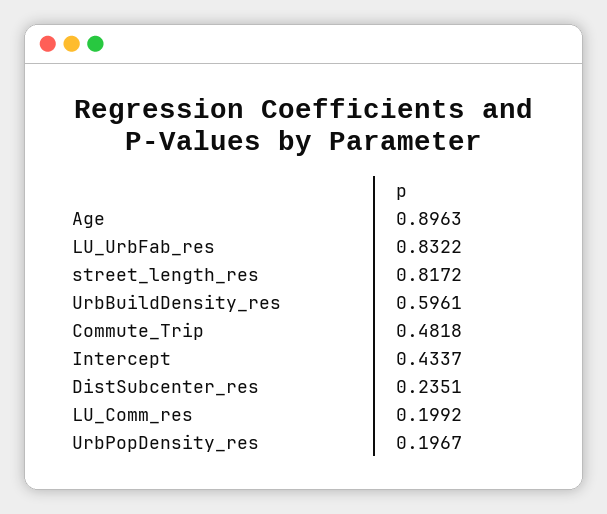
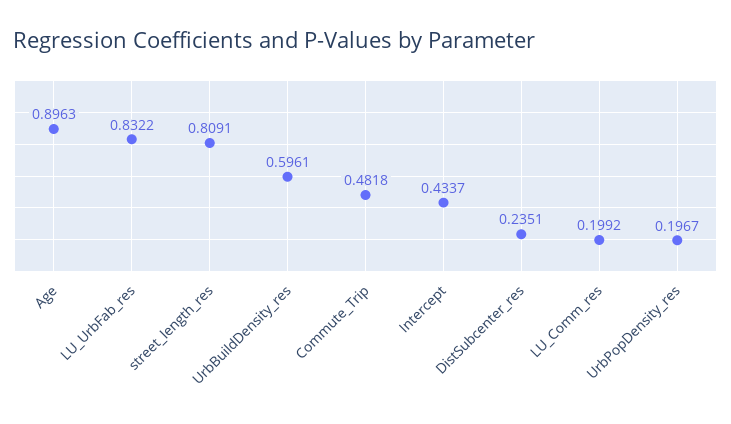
street_length_res: 0.8172 -> 0.8091

